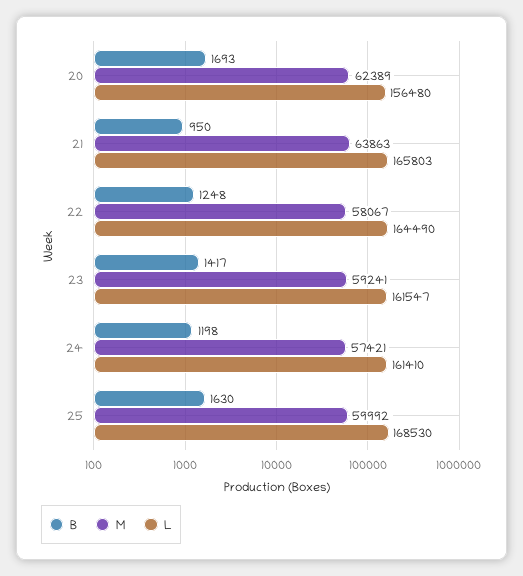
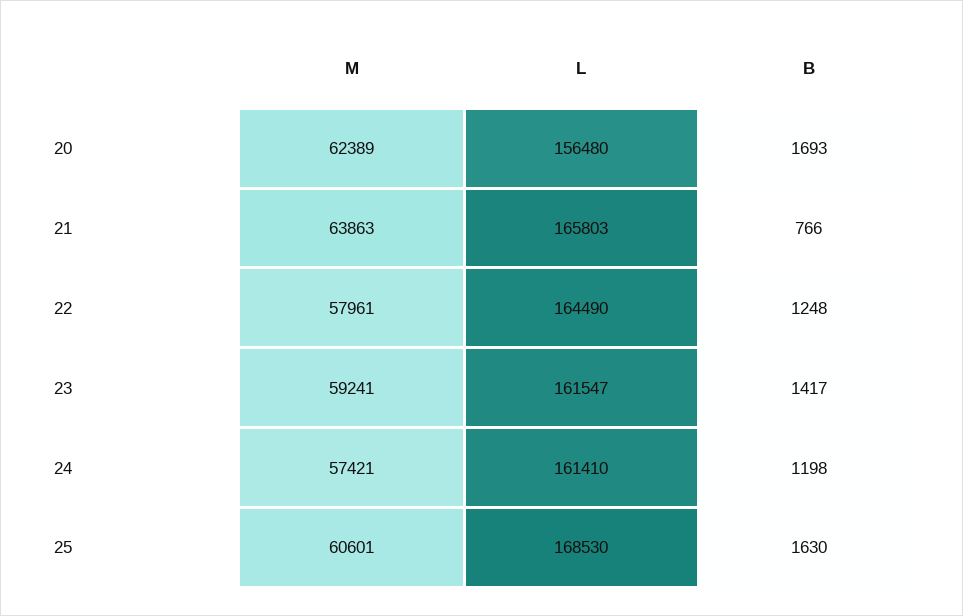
B, 21: 950 -> 766
M, 22: 58067 -> 57961
M, 25: 59992 -> 60601

